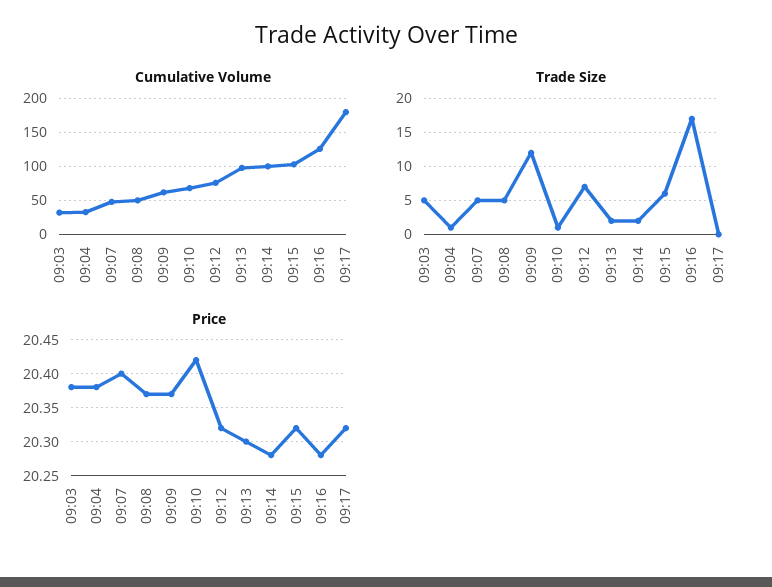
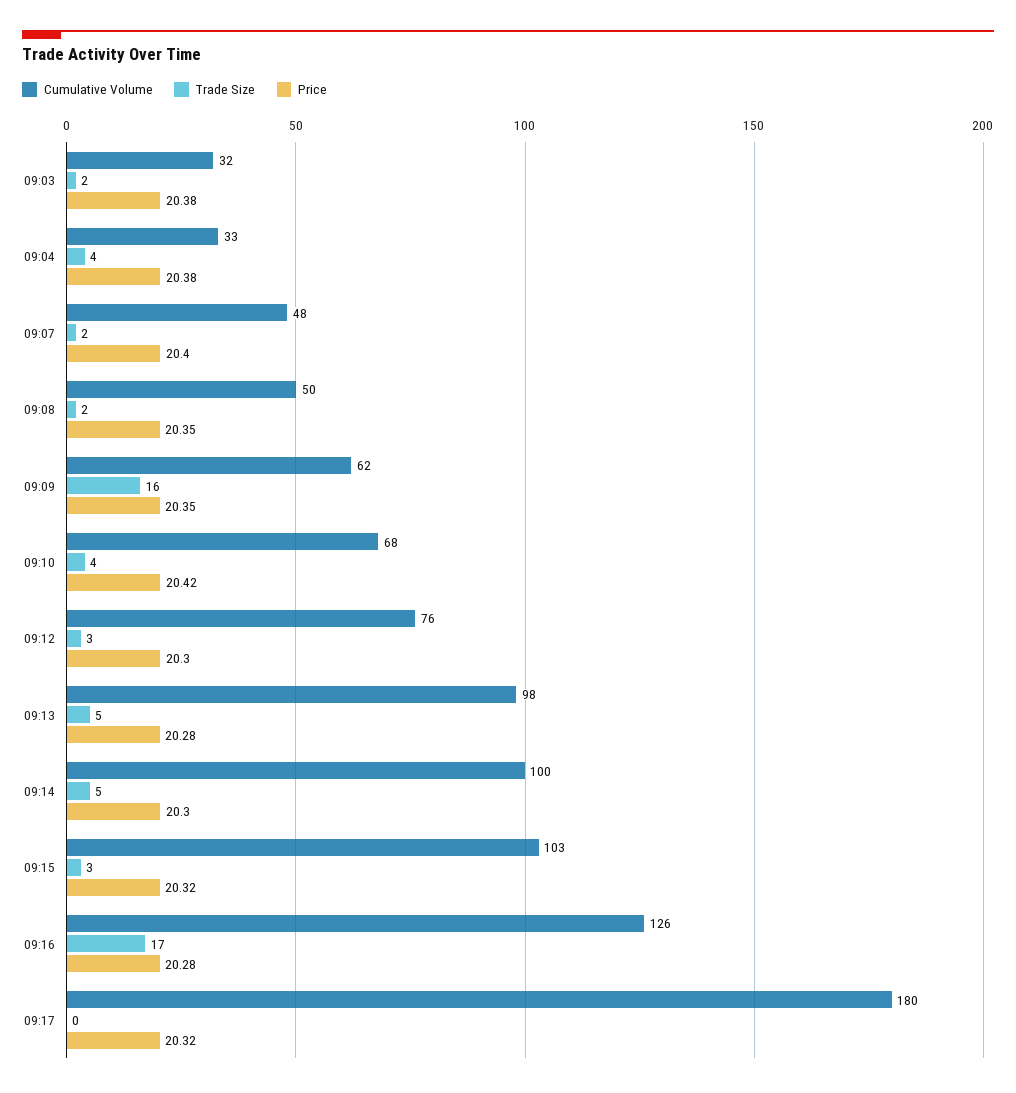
Trade Size, 09:03: 5 -> 2
Trade Size, 09:04: 1 -> 4
Trade Size, 09:07: 5 -> 2
Trade Size, 09:08: 5 -> 2
Trade Size, 09:09: 12 -> 16
Trade Size, 09:10: 1 -> 4
Trade Size, 09:12: 7 -> 3
Trade Size, 09:13: 2 -> 5
Trade Size, 09:14: 2 -> 5
Trade Size, 09:15: 6 -> 3
Price, 09:08: 20.37 -> 20.35
Price, 09:09: 20.37 -> 20.35
Price, 09:12: 20.32 -> 20.3
Price, 09:13: 20.3 -> 20.28
Price, 09:14: 20.28 -> 20.3

